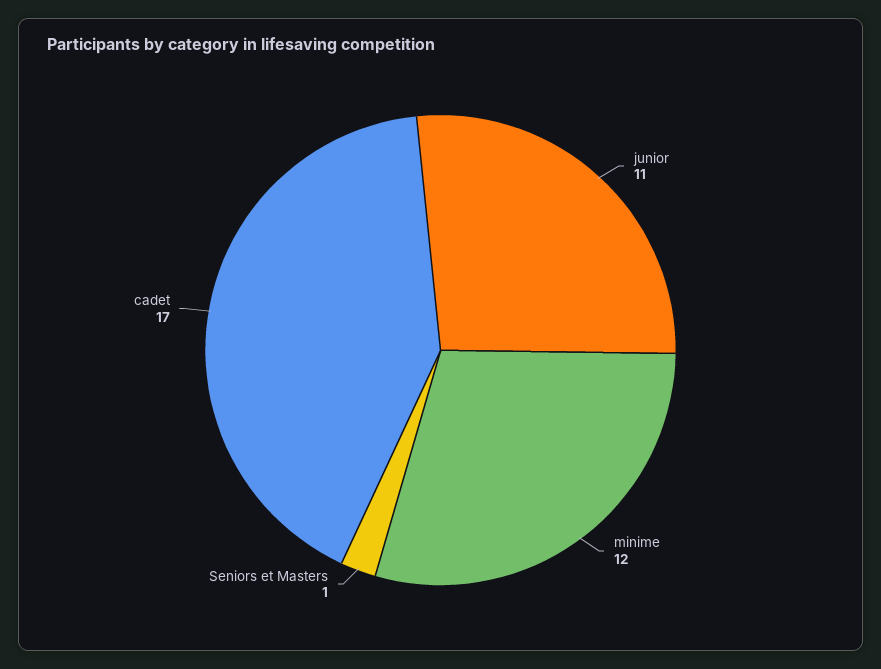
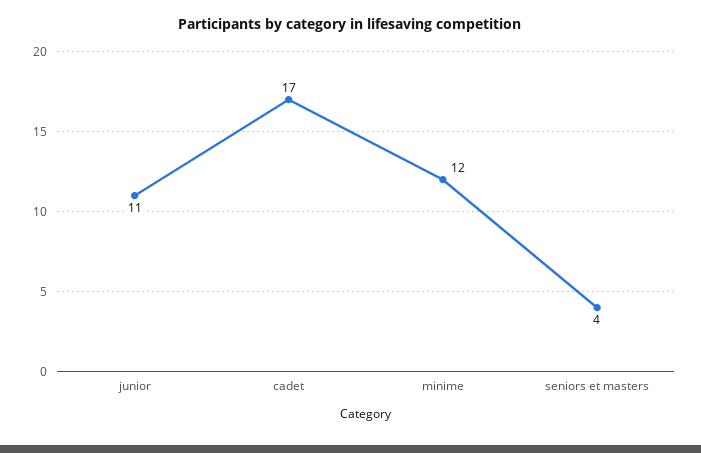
Seniors et Masters: 1 -> 4

